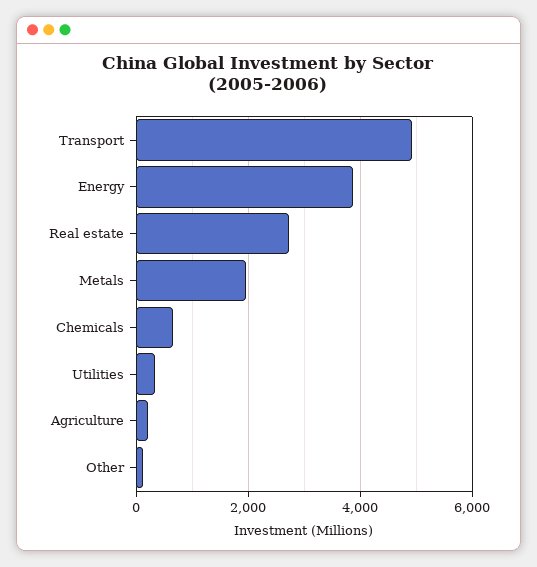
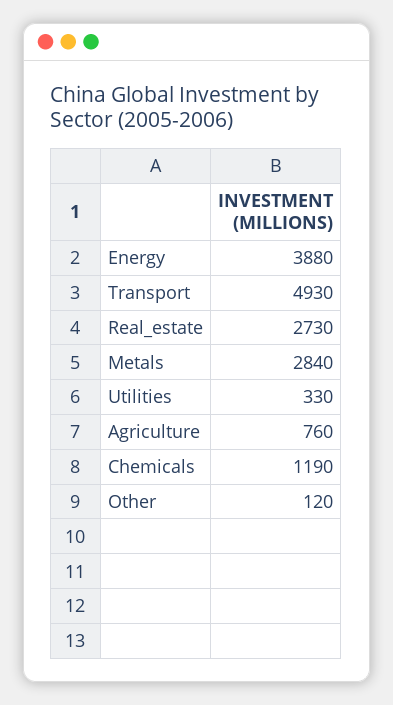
Metals: 2000 -> 2840
Chemicals: 600 -> 1190
Agriculture: 200 -> 760

